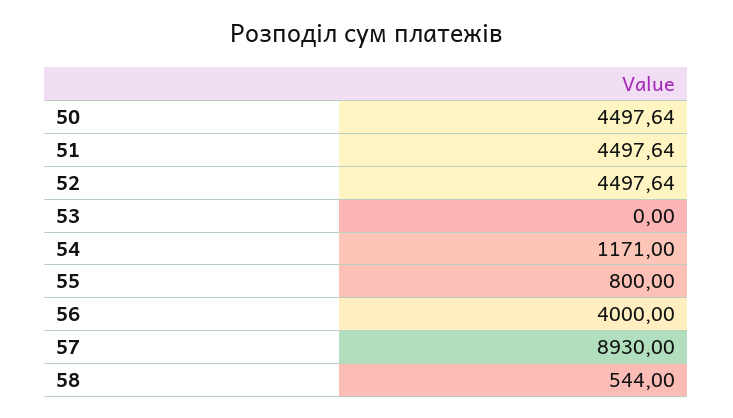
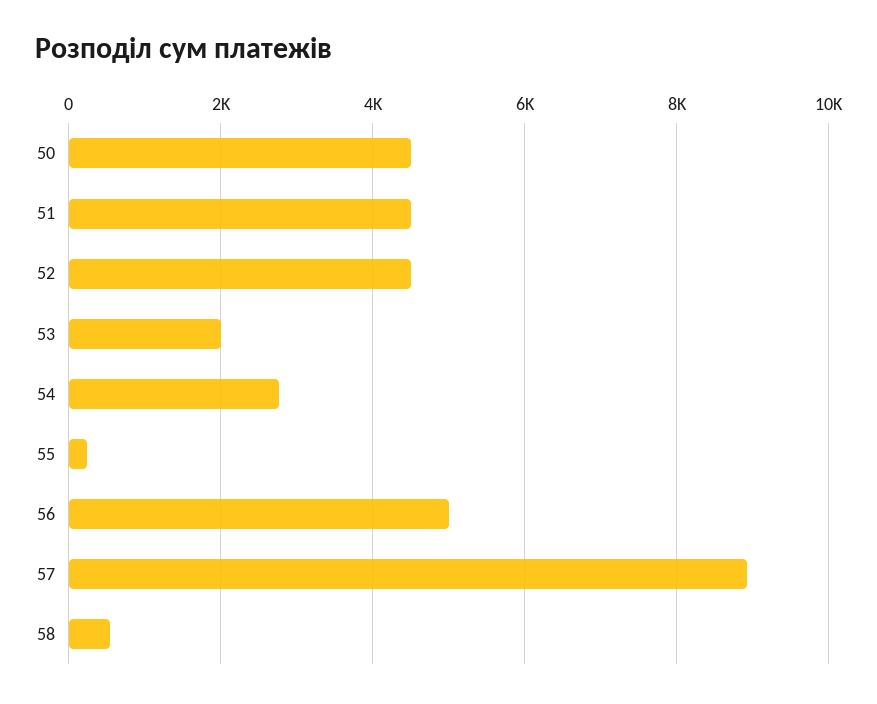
53: 0 -> 2000
54: 1171 -> 2800
55: 800 -> 200
56: 4000 -> 5000

